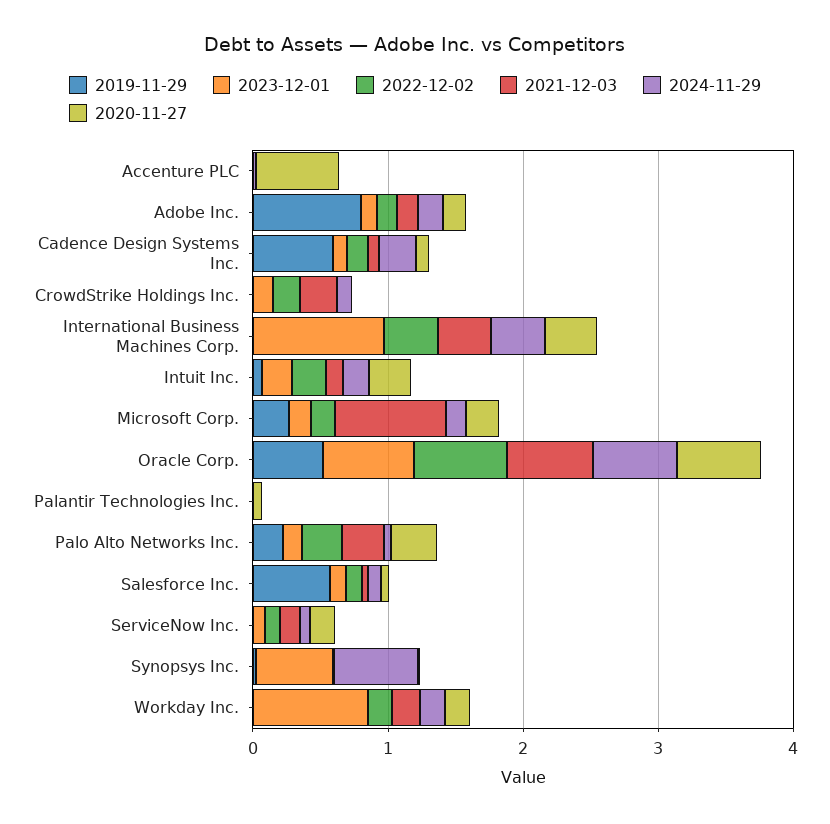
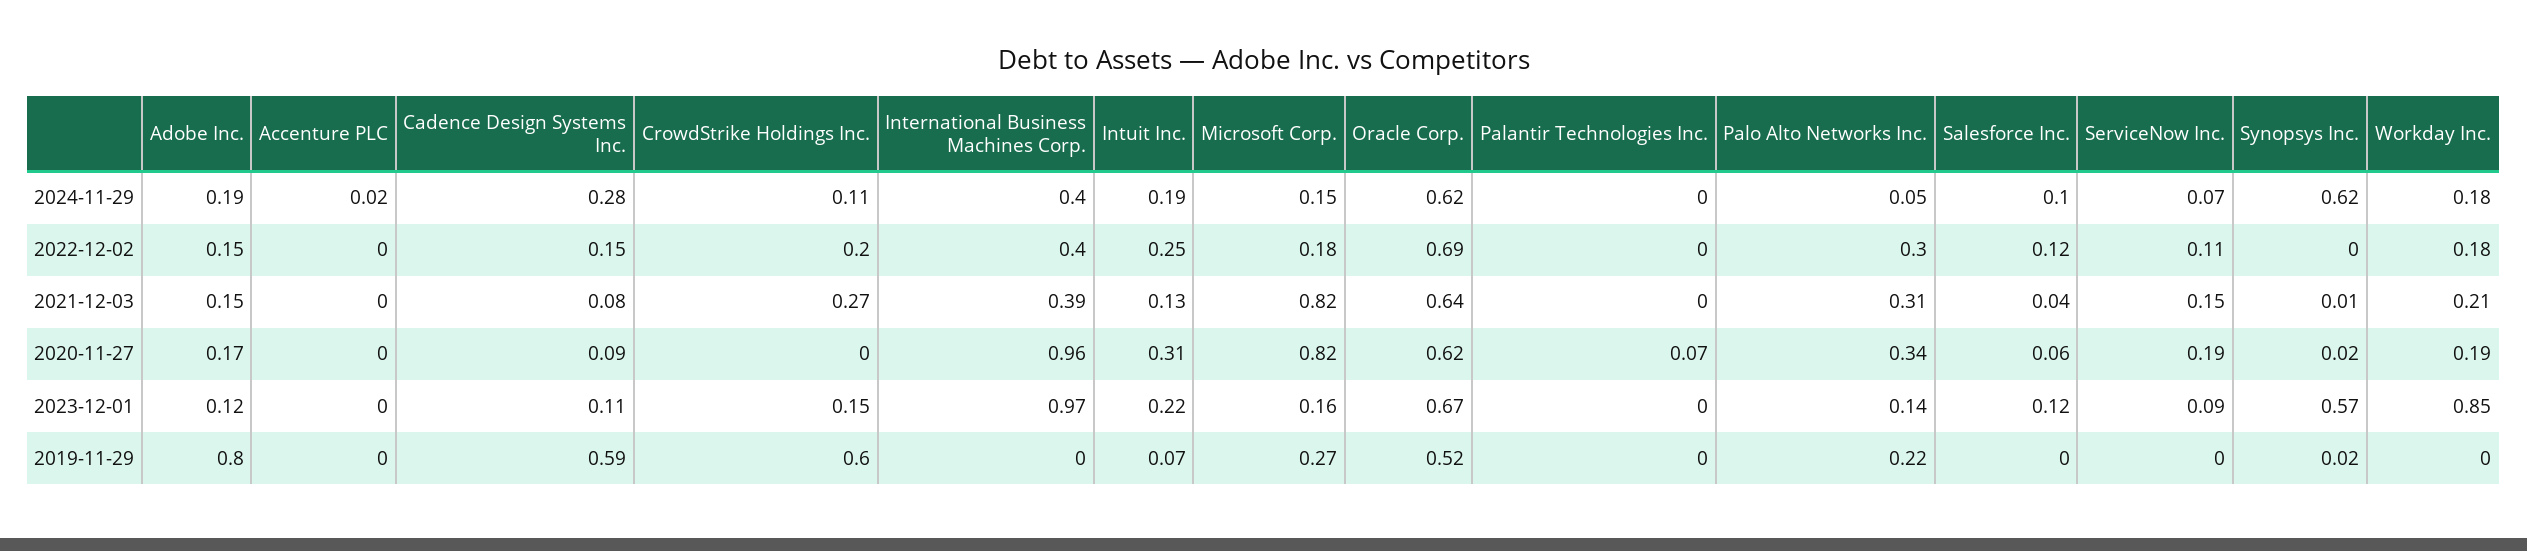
2020-11-27, Accenture PLC: 0.6 -> 0
2019-11-29, CrowdStrike Holdings Inc.: 0 -> 0.6
2020-11-27, International Business Machines Corp.: 0.4 -> 0.96
2020-11-27, Microsoft Corp.: 0.2 -> 0.82
2019-11-29, Salesforce Inc.: 0.6 -> 0

